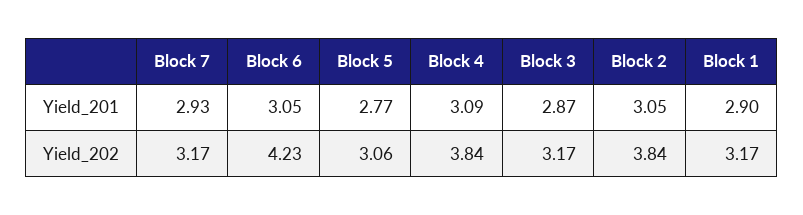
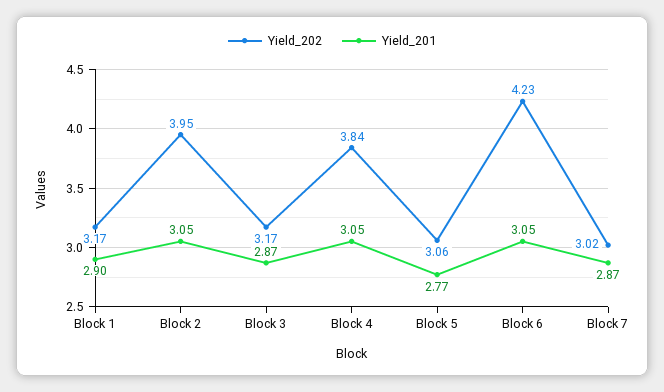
Yield_201, Block 7: 2.93 -> 2.87
Yield_201, Block 4: 3.09 -> 3.05
Yield_202, Block 7: 3.17 -> 3.02
Yield_202, Block 2: 3.84 -> 3.95

